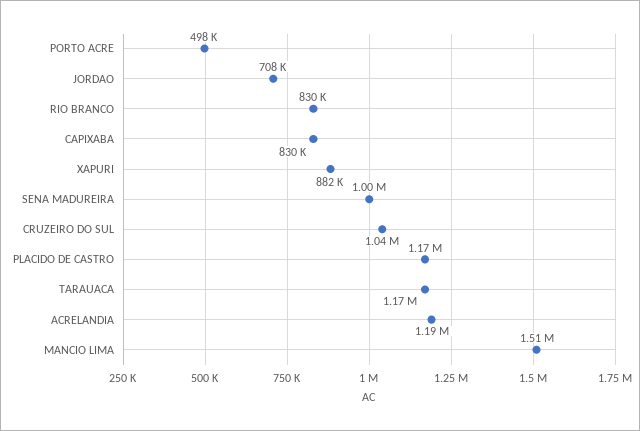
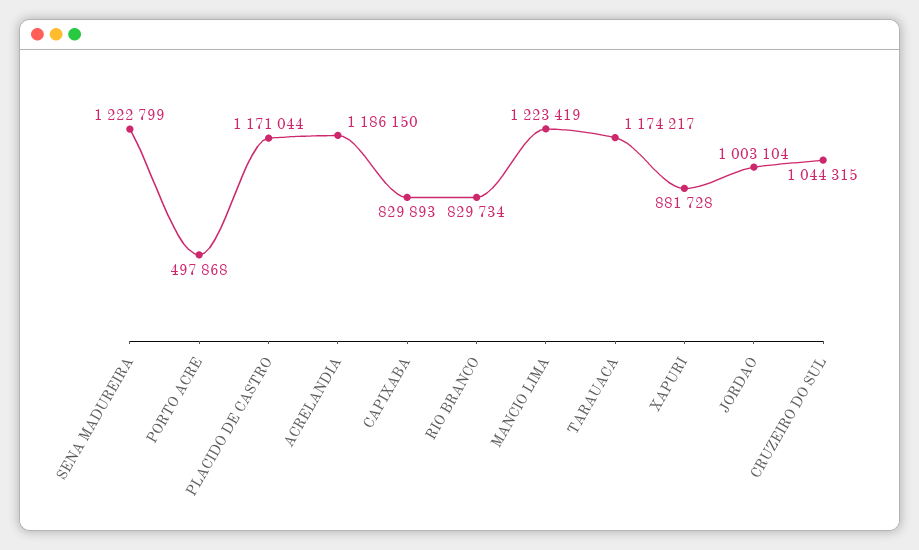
JORDAO: 708000 -> 1003104
SENA MADUREIRA: 1000000 -> 1222799
MANCIO LIMA: 1510000 -> 1223419

